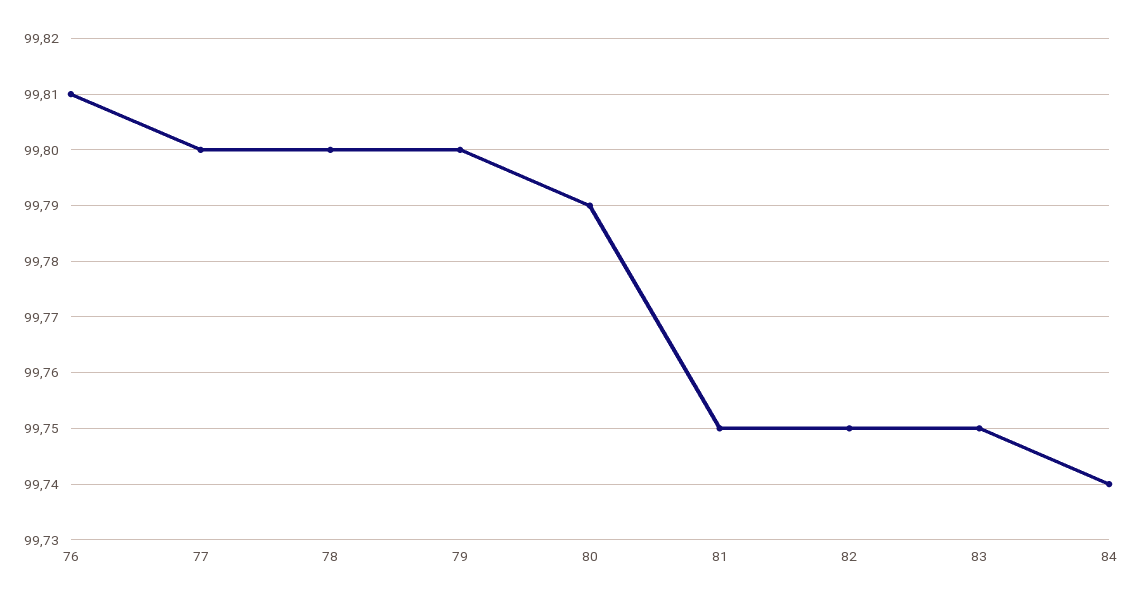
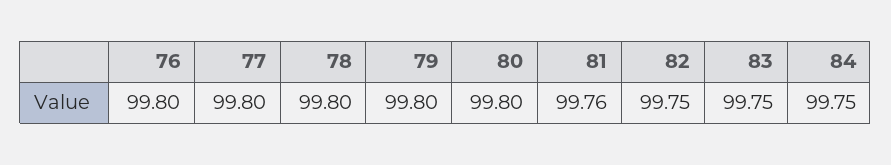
76: 99.81 -> 99.8
80: 99.79 -> 99.8
81: 99.75 -> 99.76
84: 99.74 -> 99.75

